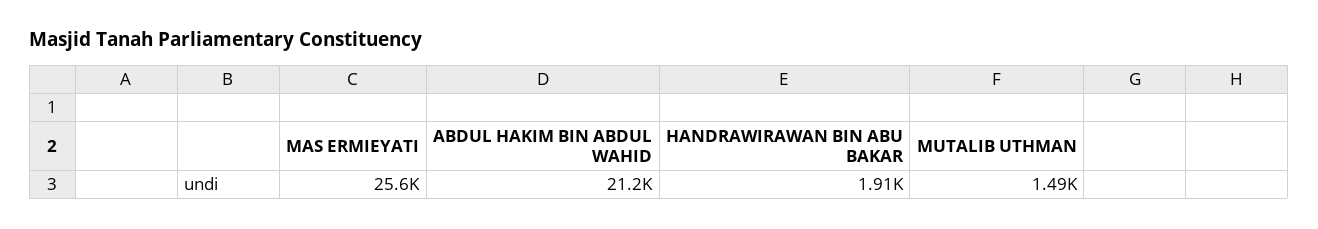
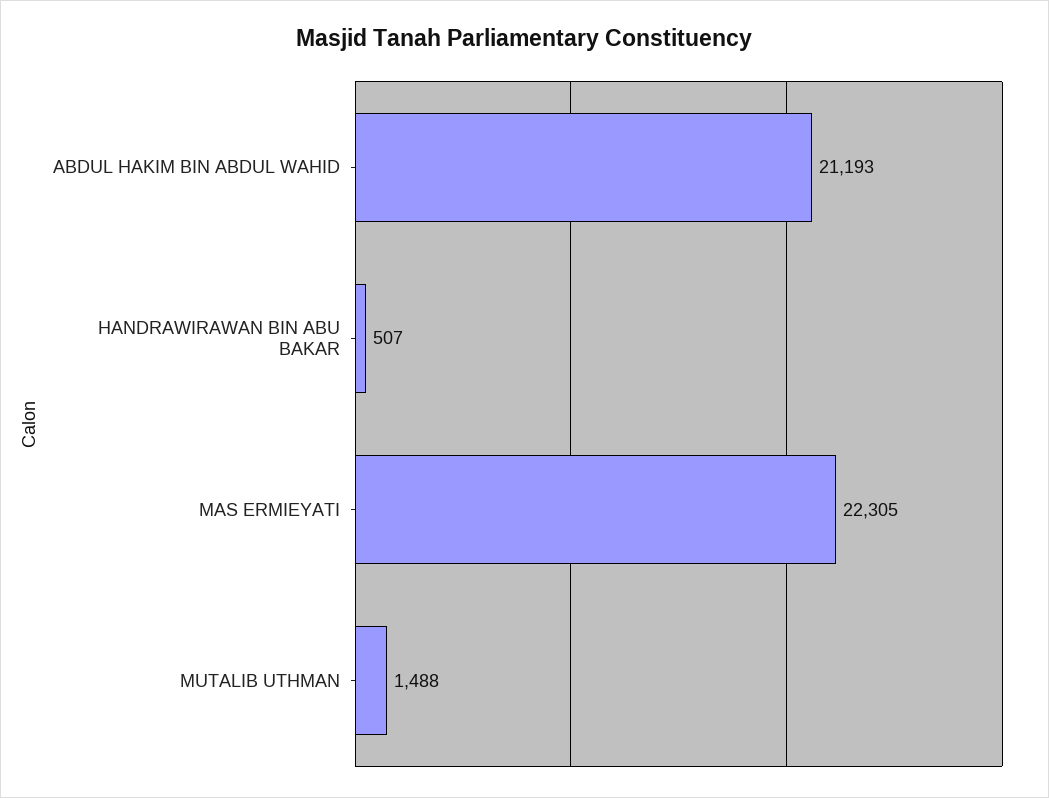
MAS ERMIEYATI: 25600 -> 22305
HANDRAWIRAWAN BIN ABU BAKAR: 1910 -> 507

